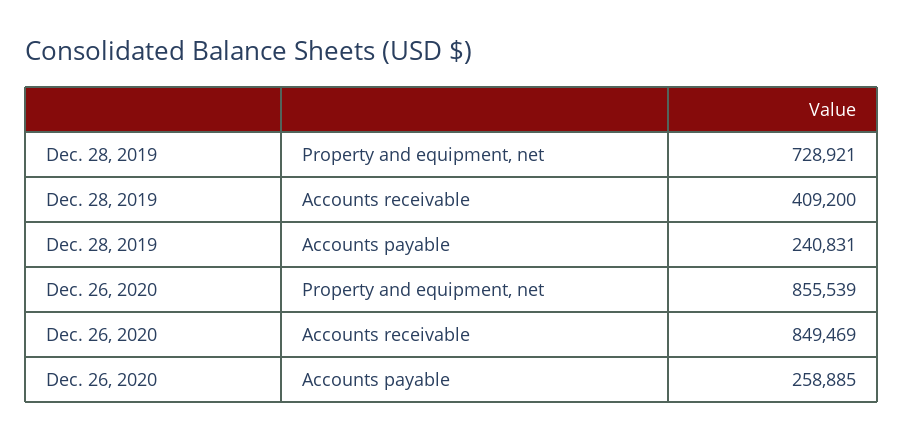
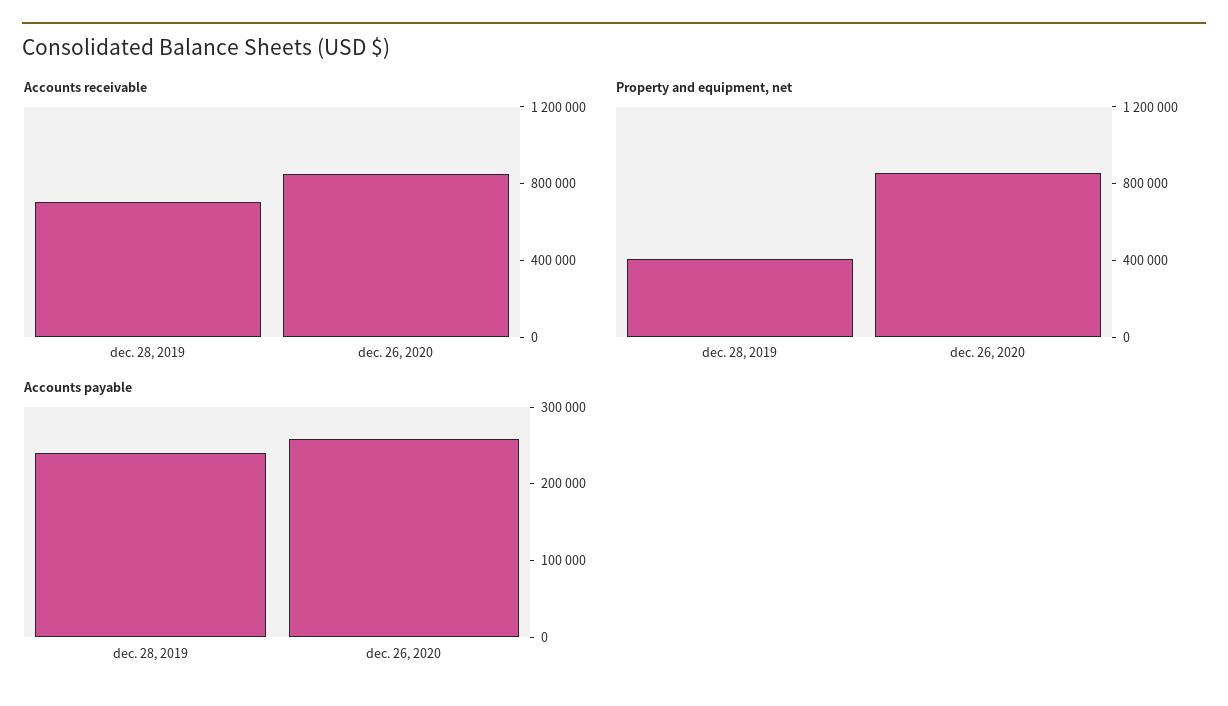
Property and equipment, net, Dec. 28, 2019: 728921 -> 400000
Accounts receivable, Dec. 28, 2019: 409200 -> 700000

